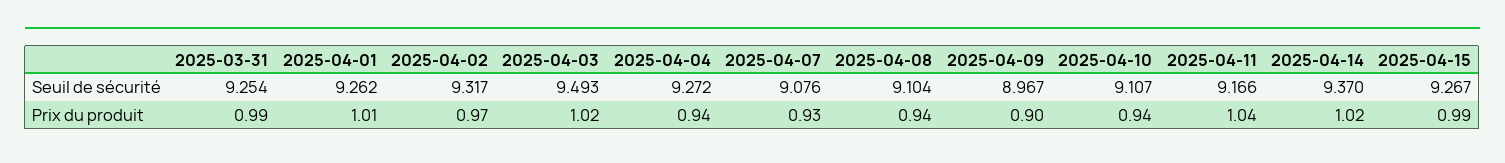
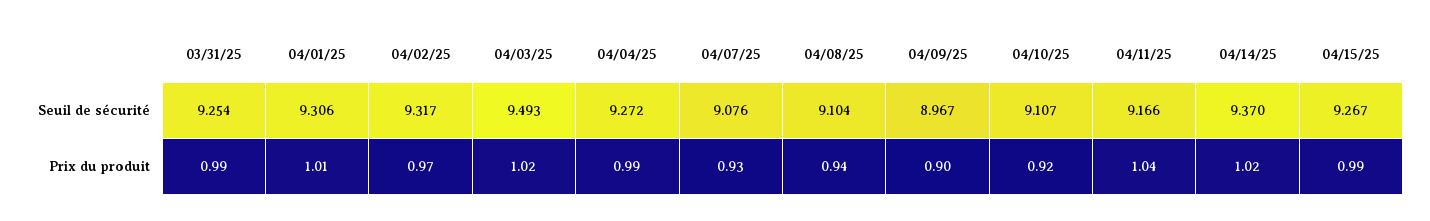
2025-04-01, Seuil de sécurité: 9.262 -> 9.306
2025-04-04, Prix du produit: 0.94 -> 0.99
2025-04-10, Prix du produit: 0.94 -> 0.92

